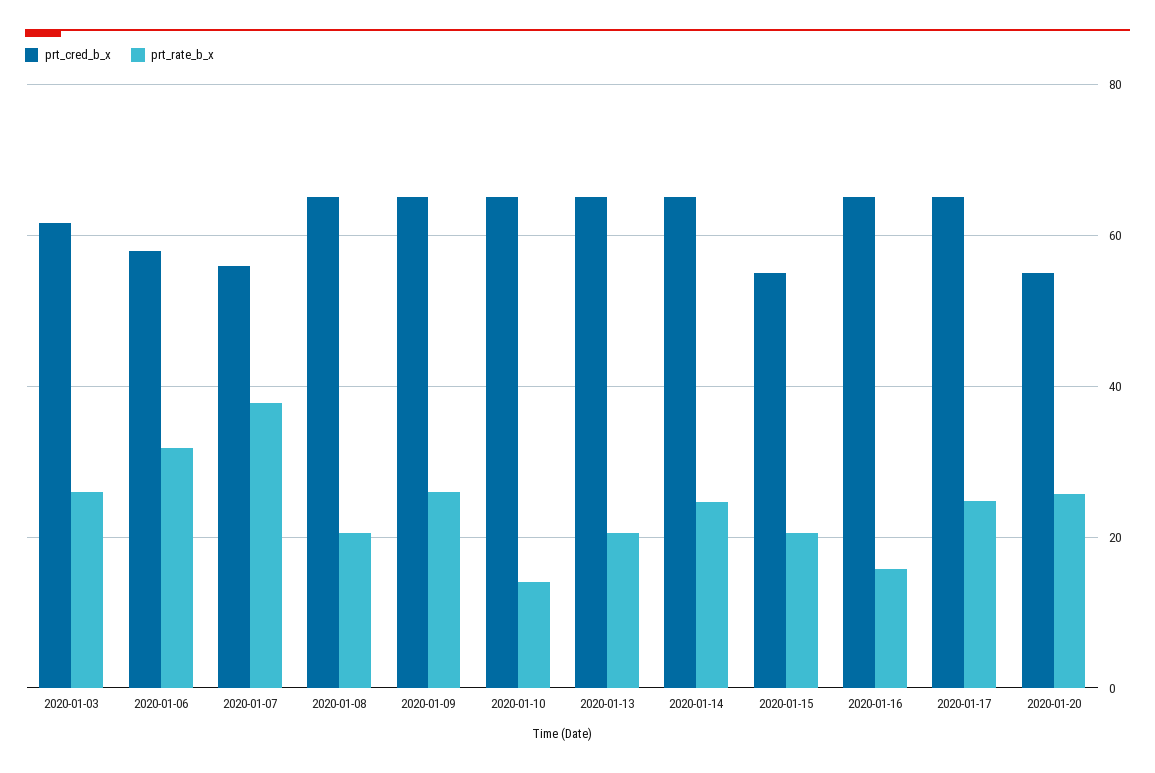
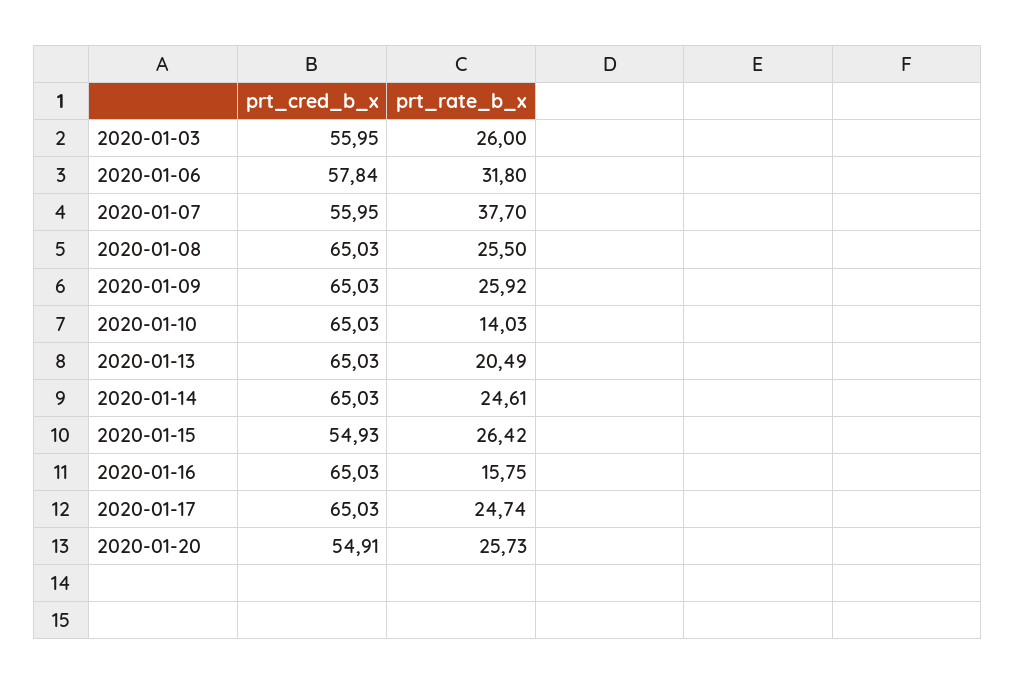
prt_cred_b_x, 2020-01-03: 62 -> 55.95
prt_rate_b_x, 2020-01-08: 20 -> 25.5
prt_rate_b_x, 2020-01-15: 20 -> 26.42

